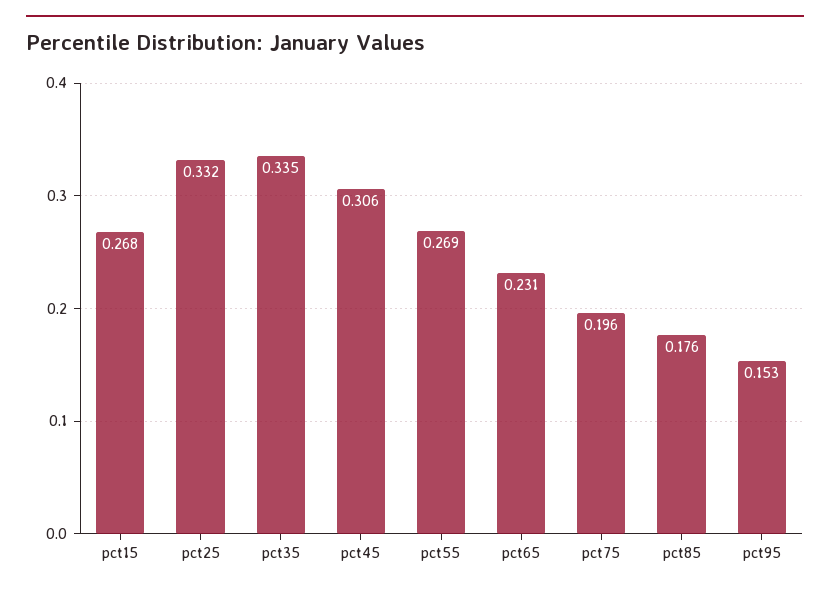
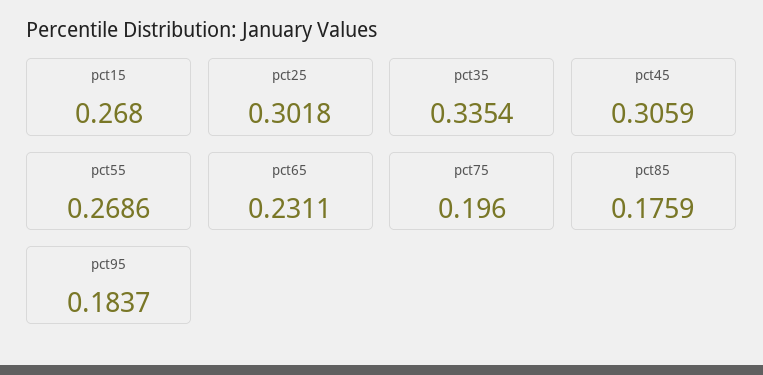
pct25: 0.332 -> 0.3018
pct95: 0.153 -> 0.1837

